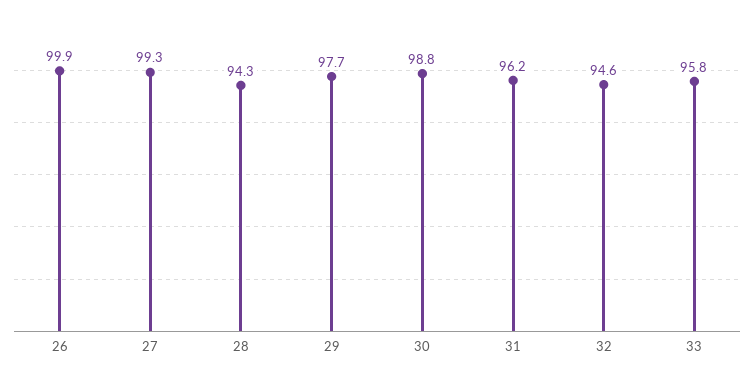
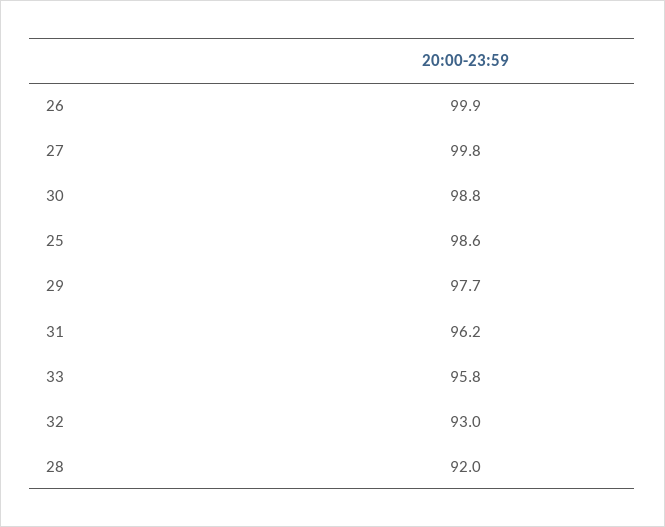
27: 99.3 -> 99.8
28: 94.3 -> 92
32: 94.6 -> 93
25: none -> 98.6

